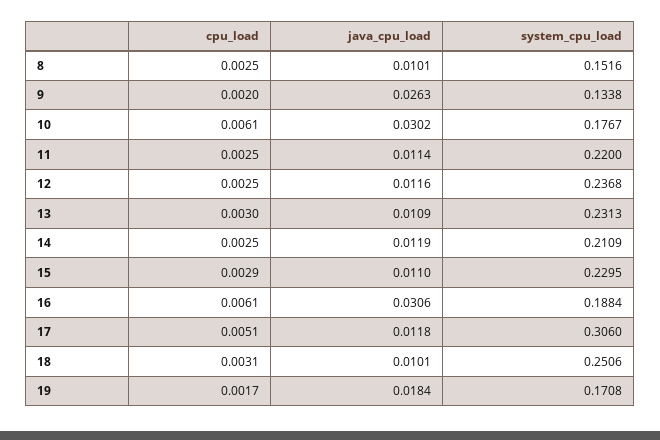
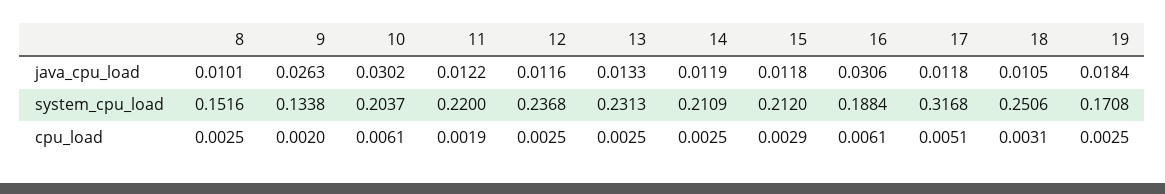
system_cpu_load, 10: 0.1767 -> 0.2037
cpu_load, 11: 0.0025 -> 0.0019
java_cpu_load, 11: 0.0114 -> 0.0122
cpu_load, 13: 0.003 -> 0.0025
java_cpu_load, 13: 0.0109 -> 0.0133
java_cpu_load, 15: 0.011 -> 0.0118
system_cpu_load, 15: 0.2295 -> 0.212
system_cpu_load, 17: 0.306 -> 0.3168
java_cpu_load, 18: 0.0101 -> 0.0105
cpu_load, 19: 0.0017 -> 0.0025

